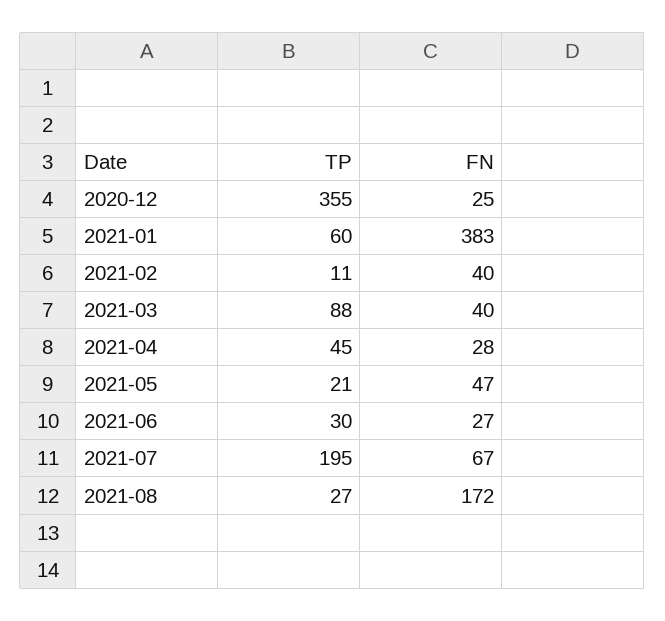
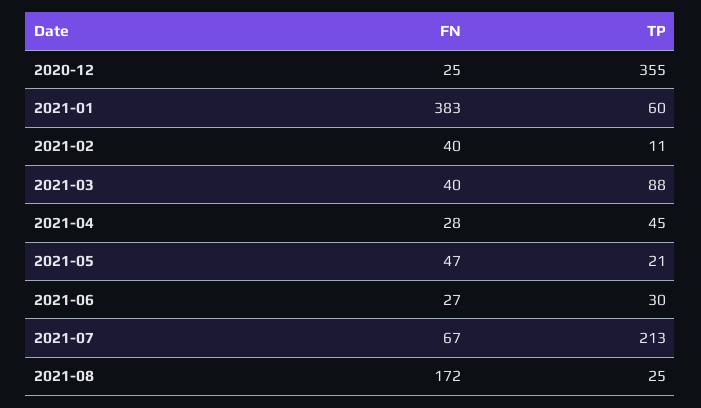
TP, 2021-07: 195 -> 213
TP, 2021-08: 27 -> 25

